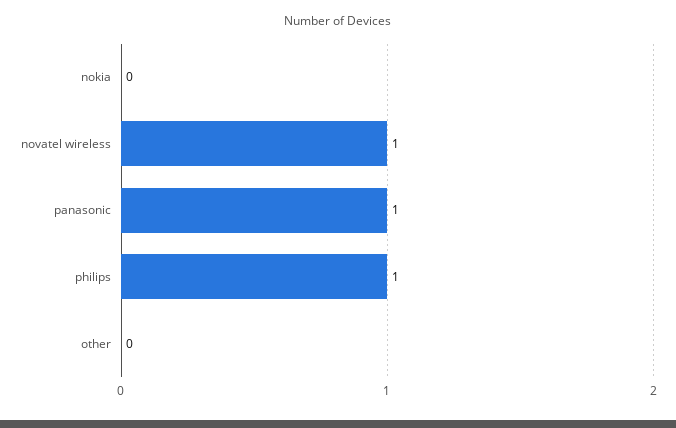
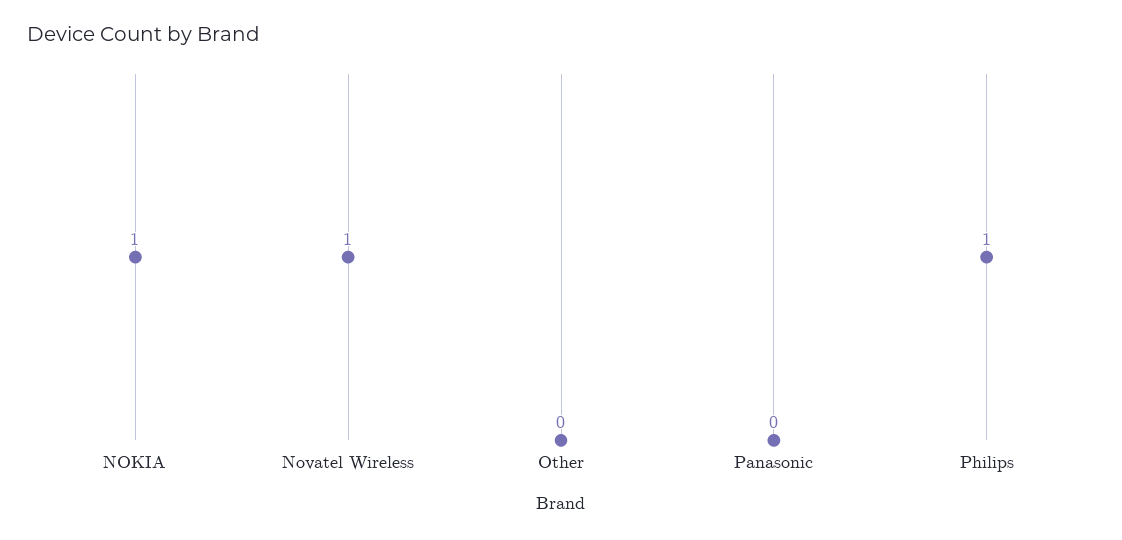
nokia: 0 -> 1
panasonic: 1 -> 0

